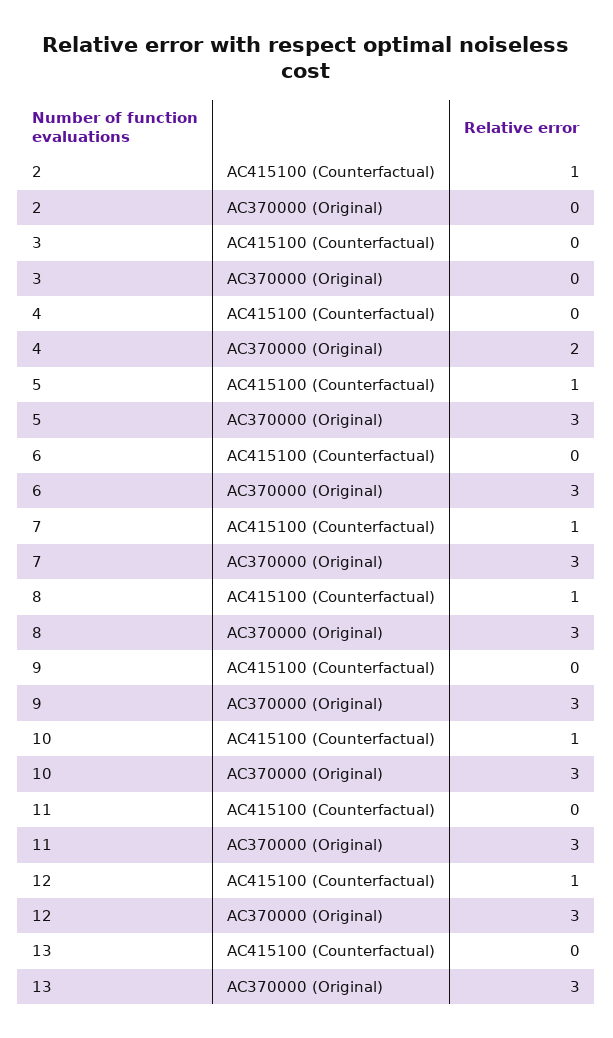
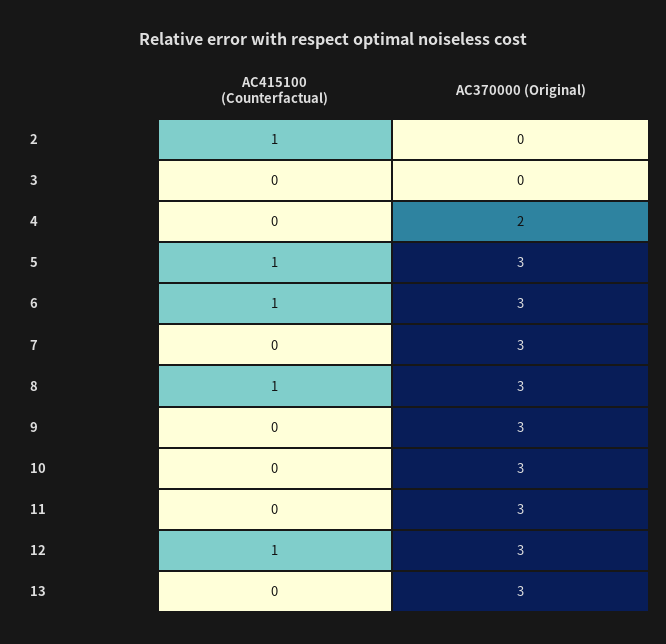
6, AC415100 (Counterfactual): 0 -> 1
7, AC415100 (Counterfactual): 1 -> 0
10, AC415100 (Counterfactual): 1 -> 0

